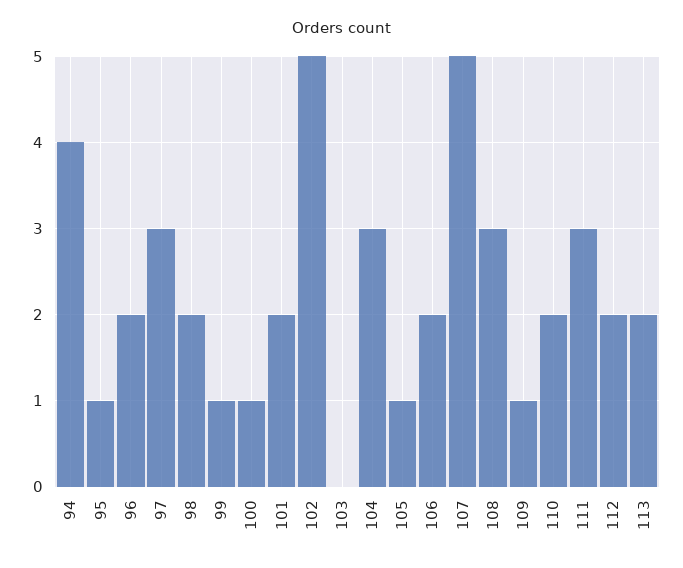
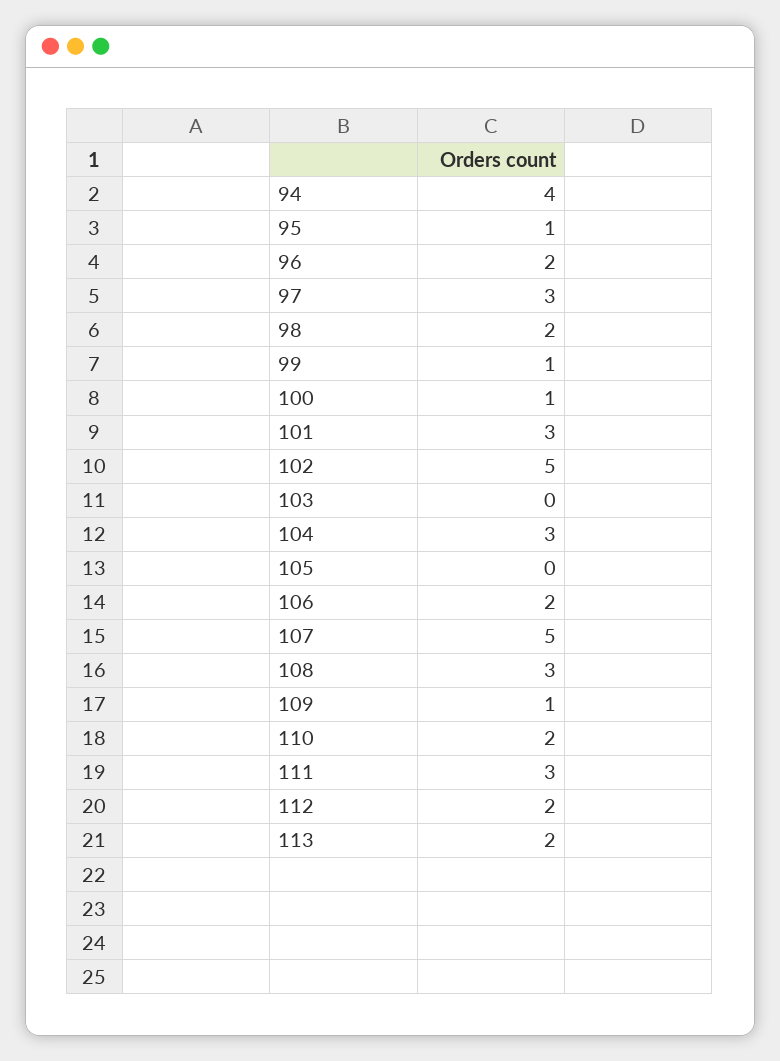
101: 2 -> 3
105: 1 -> 0

